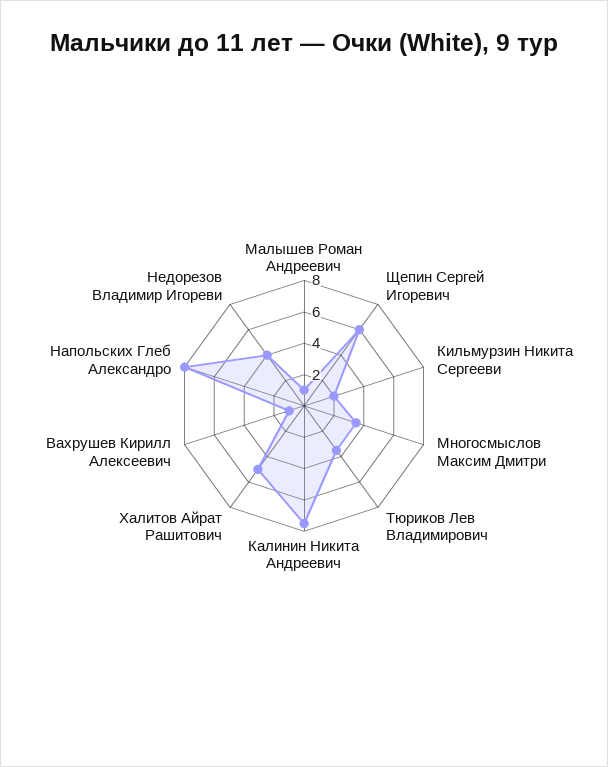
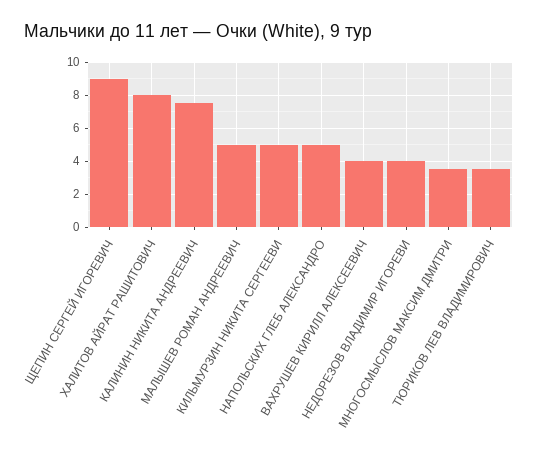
Малышев Роман Андреевич: 1 -> 5
Щепин Сергей Игоревич: 6 -> 9
Кильмурзин Никита Сергееви: 2 -> 5
Халитов Айрат Рашитович: 5 -> 8
Вахрушев Кирилл Алексеевич: 1 -> 4
Напольских Глеб Александро: 8 -> 5

